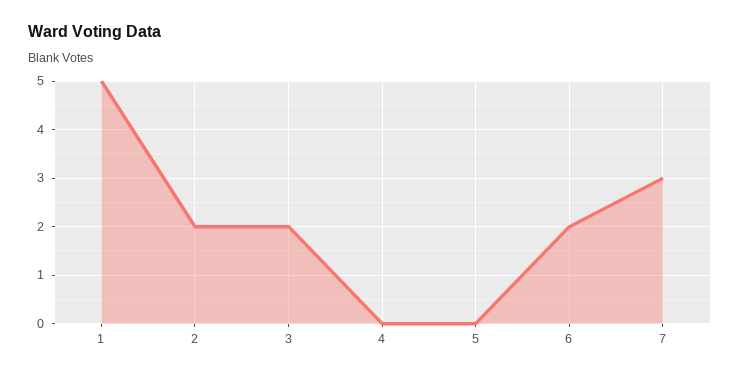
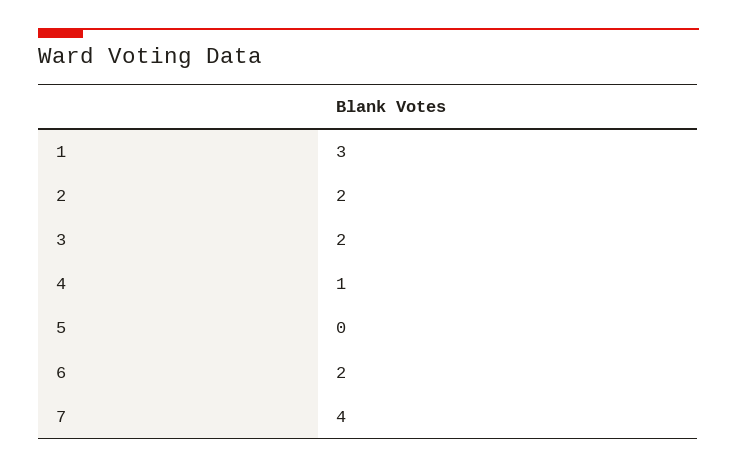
1: 5 -> 3
4: 0 -> 1
7: 3 -> 4

